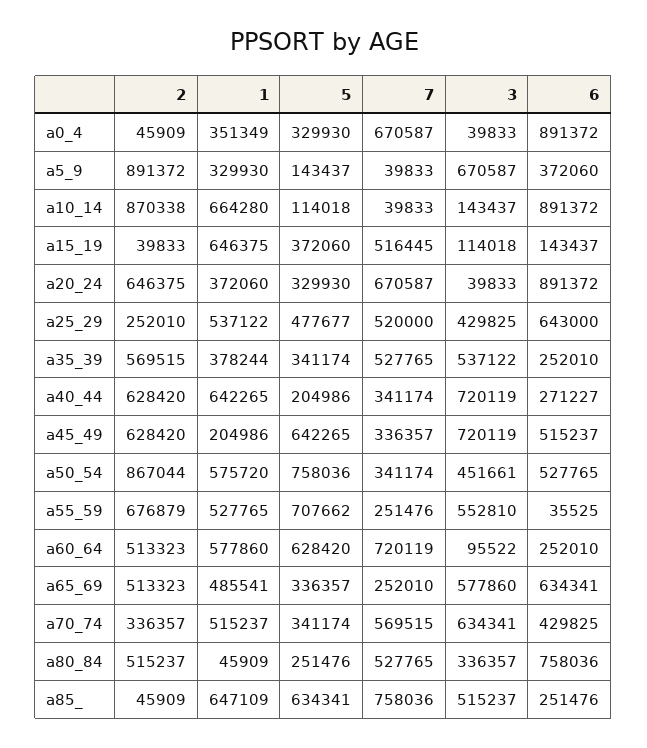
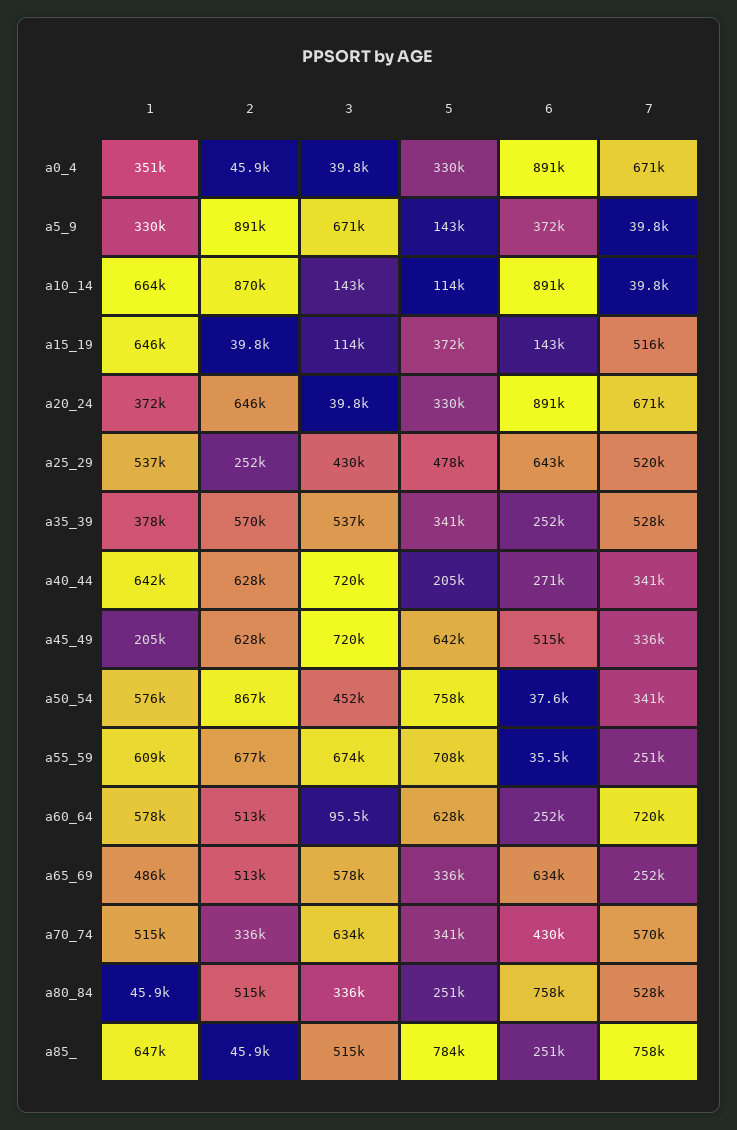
6, a50_54: 527765 -> 37600
1, a55_59: 527765 -> 609000
3, a55_59: 552810 -> 674000
5, a85_: 634341 -> 784000

